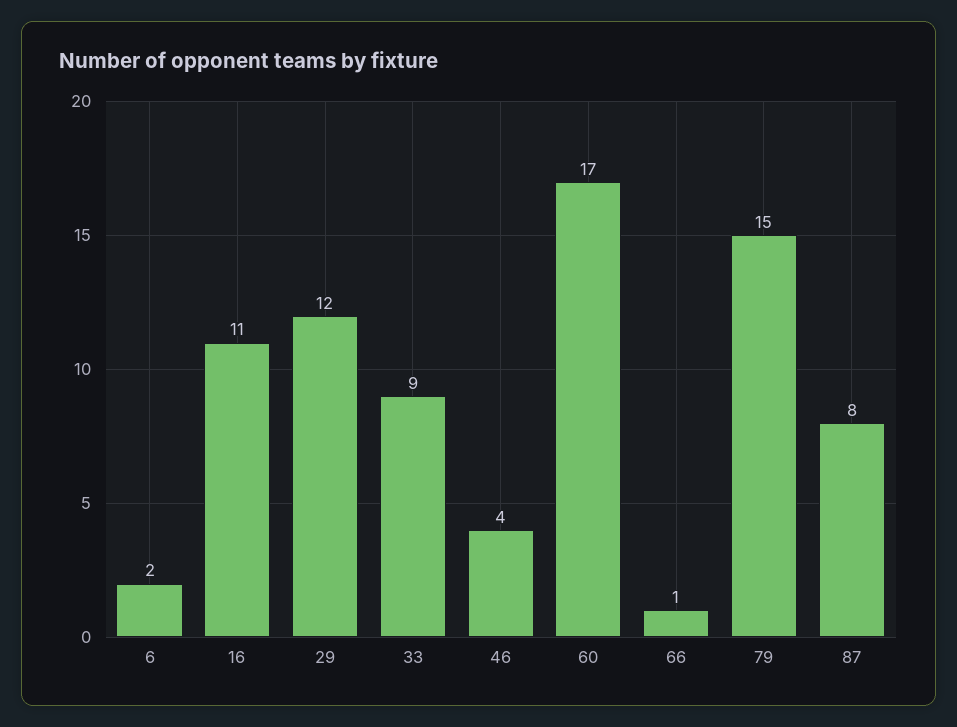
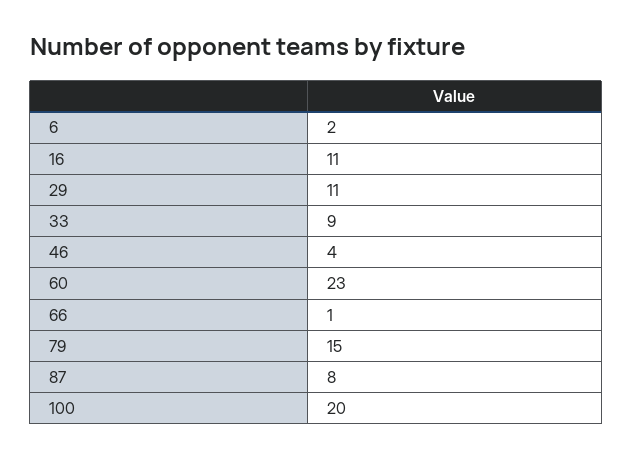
29: 12 -> 11
60: 17 -> 23
100: none -> 20

